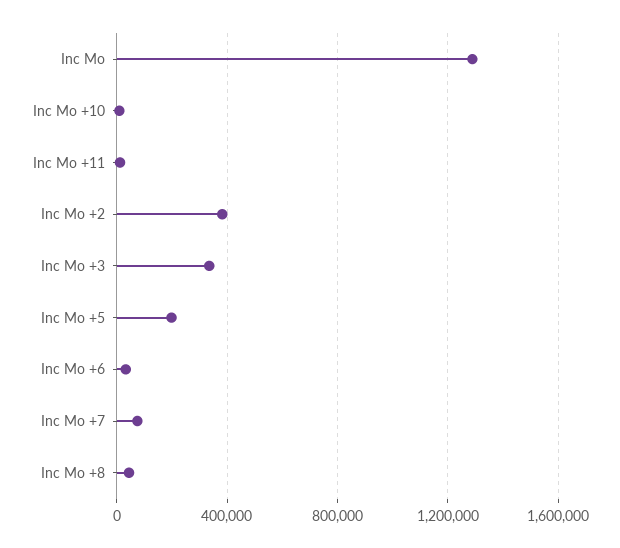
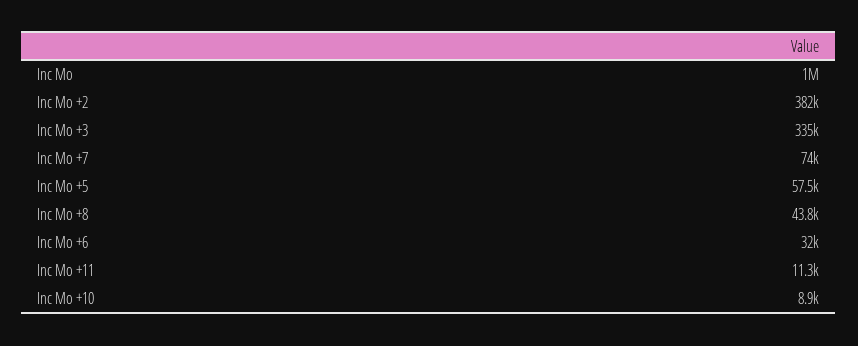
Inc Mo: 1300000 -> 1000000
Inc Mo +5: 200000 -> 57500

